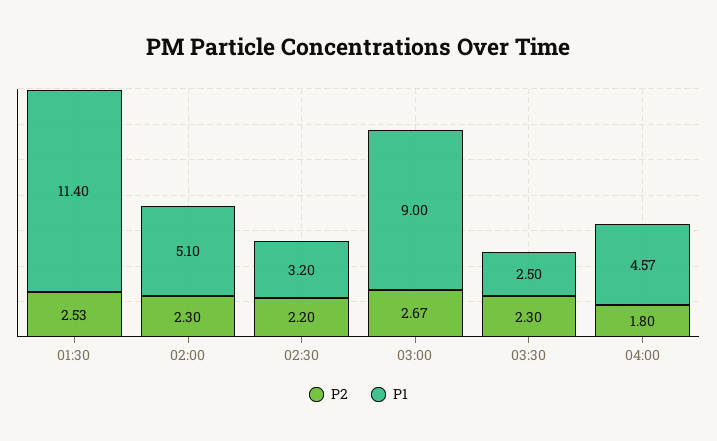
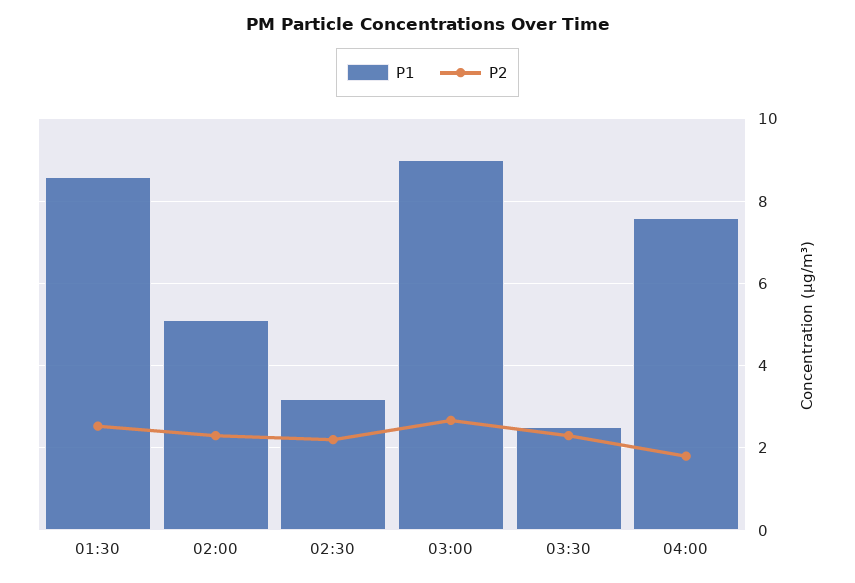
P1, 01:30: 11.4 -> 8.6
P1, 04:00: 4.57 -> 7.6

